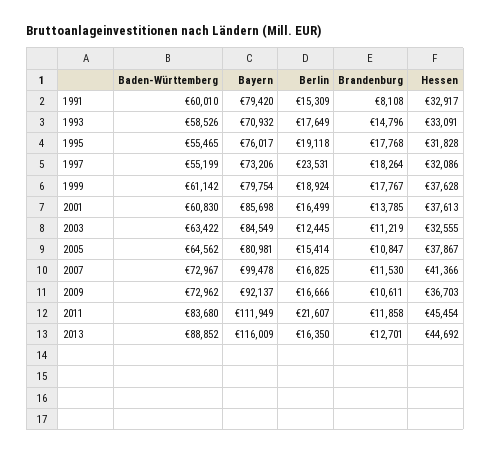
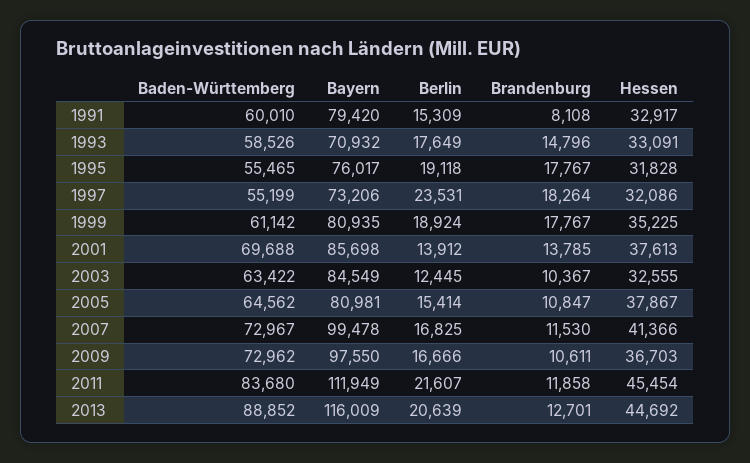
Brandenburg, 1995: 17768 -> 17767
Bayern, 1999: 79754 -> 80935
Hessen, 1999: 37628 -> 35225
Baden-Württemberg, 2001: 60830 -> 69688
Berlin, 2001: 16499 -> 13912
Brandenburg, 2003: 11219 -> 10367
Bayern, 2009: 92137 -> 97550
Berlin, 2013: 16350 -> 20639

